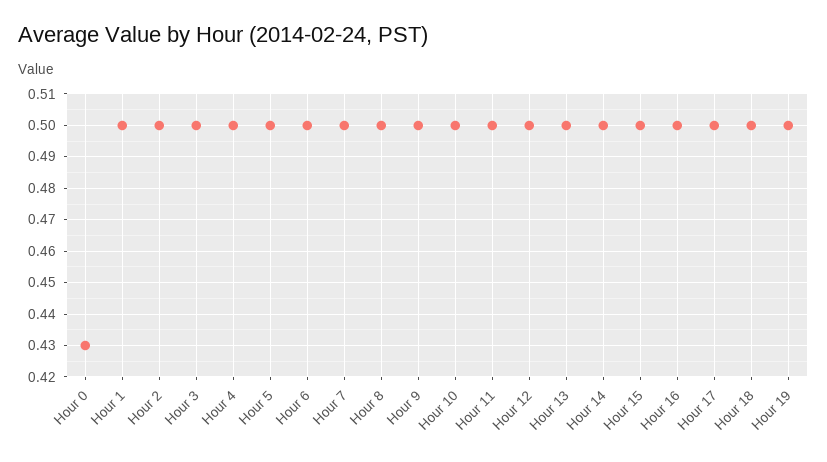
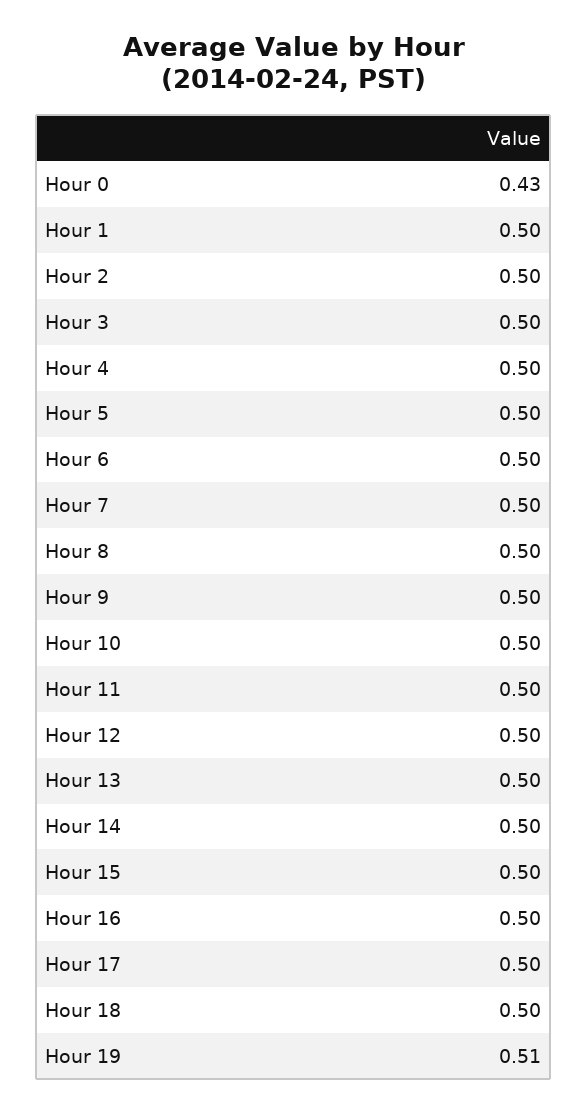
Hour 19: 0.5 -> 0.51

